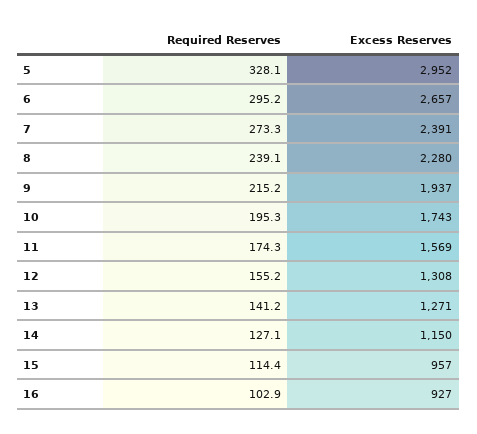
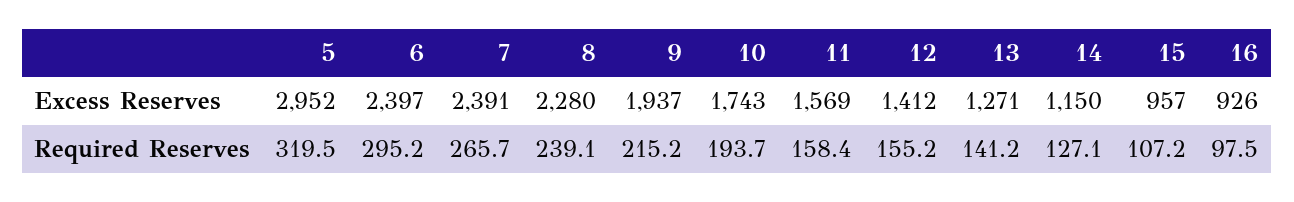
Required Reserves, 5: 328.1 -> 319.5
Excess Reserves, 6: 2657 -> 2397
Required Reserves, 7: 273.3 -> 265.7
Required Reserves, 10: 195.3 -> 193.7
Required Reserves, 11: 174.3 -> 158.4
Excess Reserves, 12: 1308 -> 1412
Required Reserves, 15: 114.4 -> 107.2
Required Reserves, 16: 102.9 -> 97.5
Excess Reserves, 16: 927 -> 926

